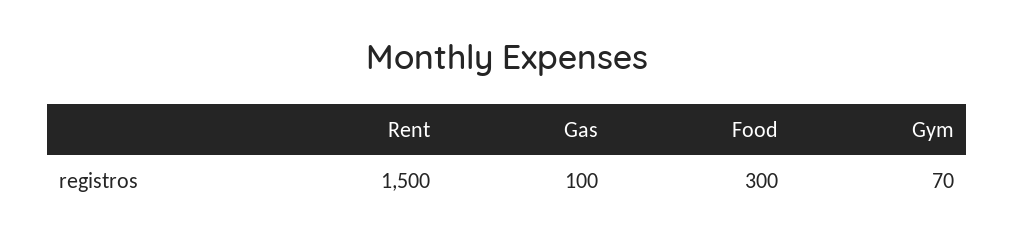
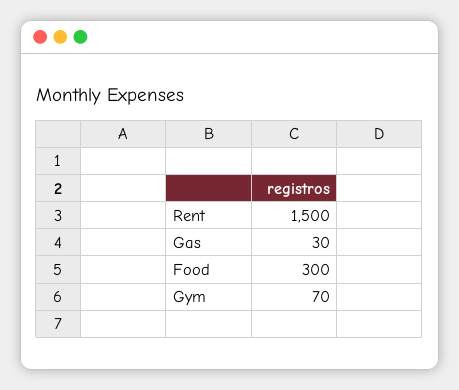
Gas: 100 -> 30

